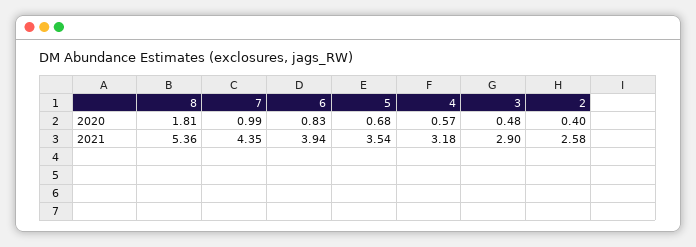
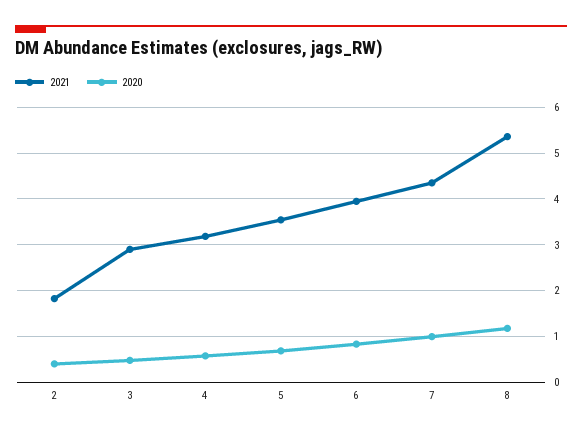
2020, 8: 1.81 -> 1.2
2021, 2: 2.58 -> 1.8

